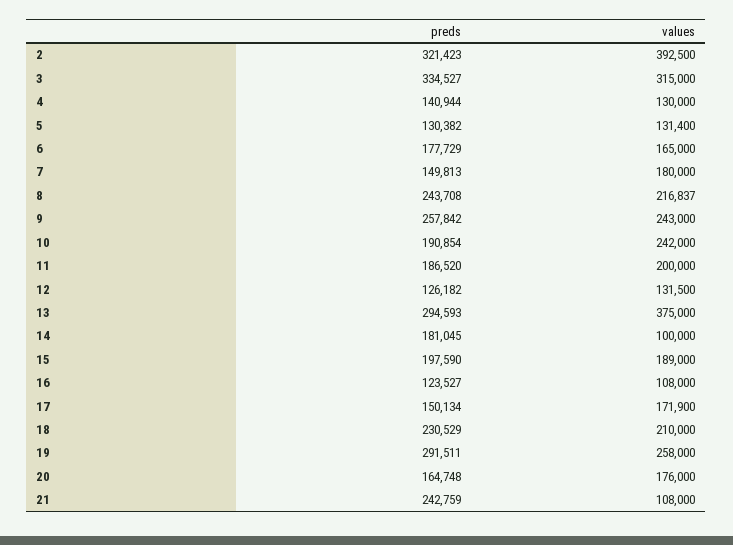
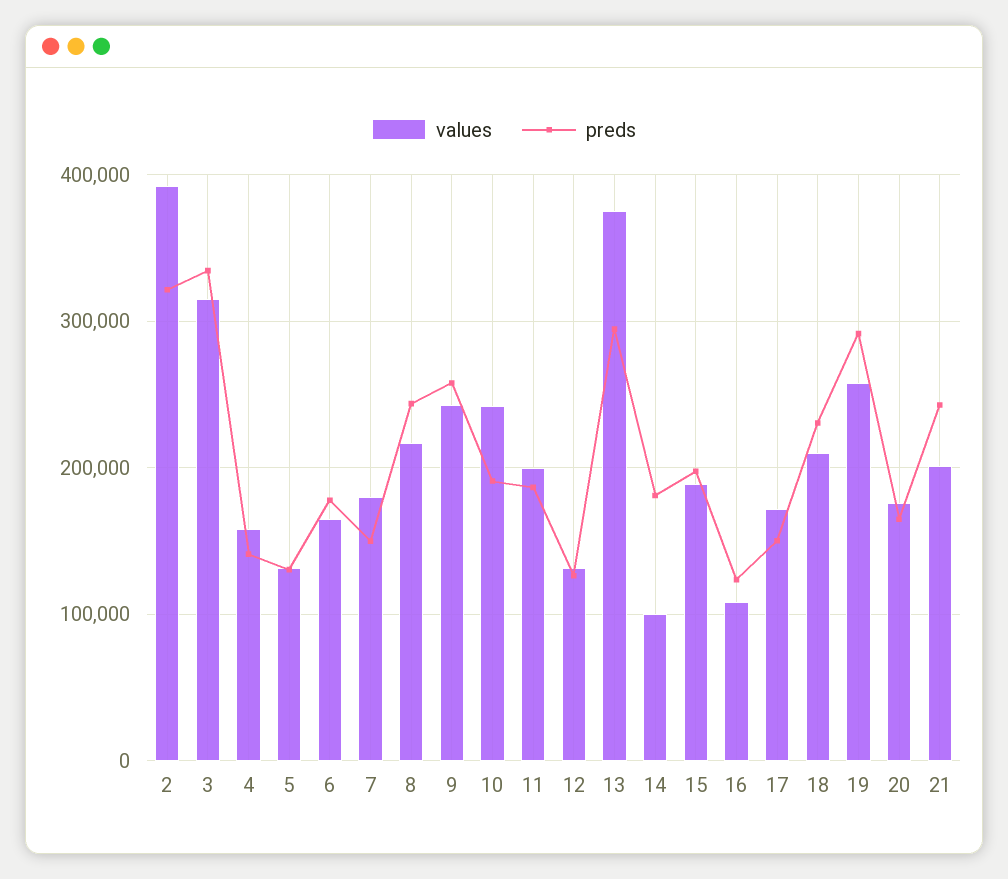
values, 4: 130000 -> 160000
values, 21: 108000 -> 200000

